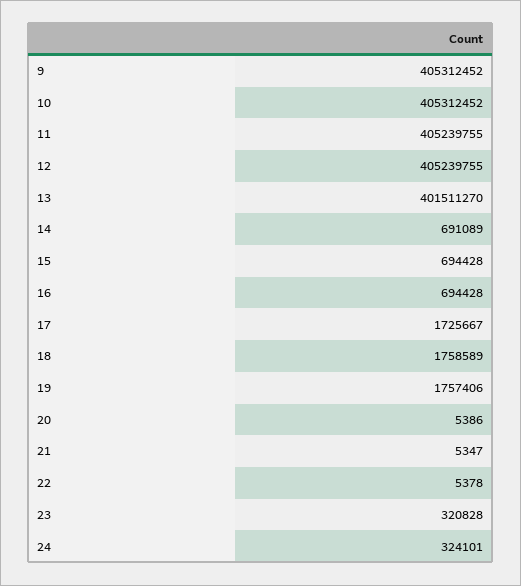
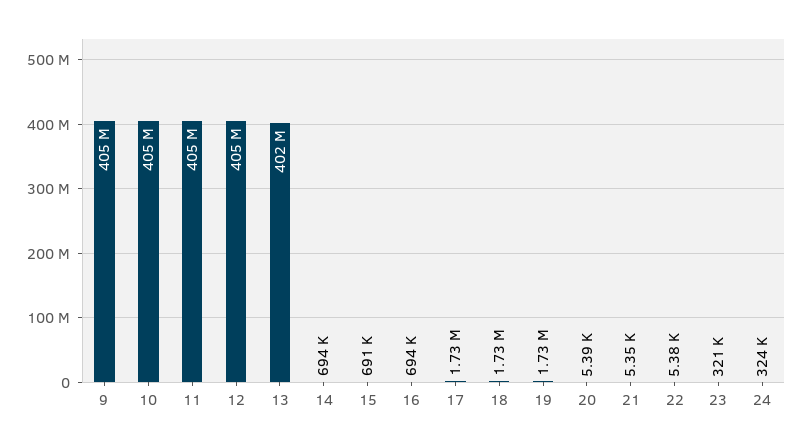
14: 691089 -> 694000
15: 694428 -> 691000
18: 1758589 -> 1730000
19: 1757406 -> 1730000

